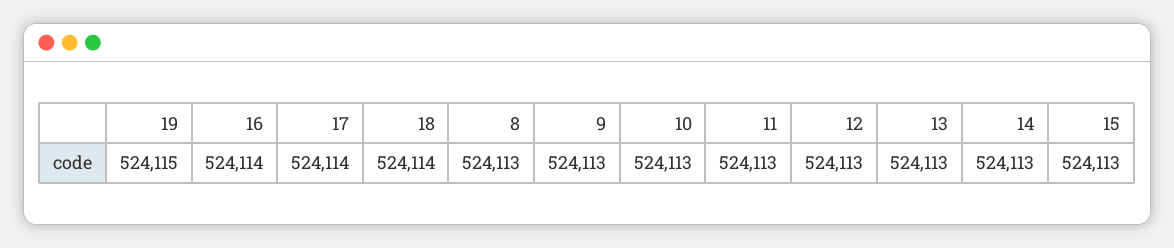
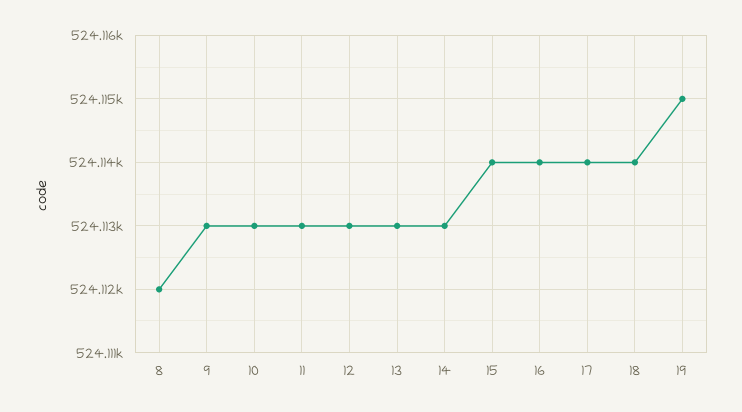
8: 524113 -> 524112
15: 524113 -> 524114

